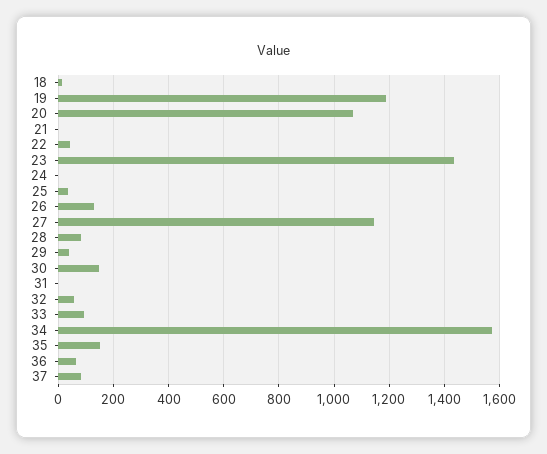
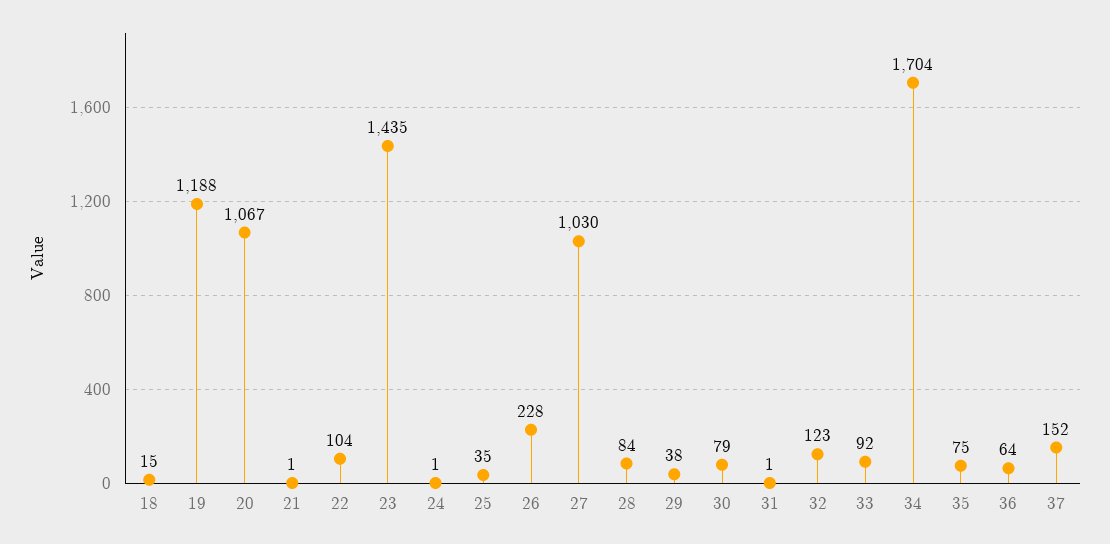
22: 50 -> 104
26: 125 -> 228
27: 1150 -> 1030
30: 150 -> 79
32: 50 -> 123
34: 1575 -> 1704
35: 150 -> 75
37: 75 -> 152

